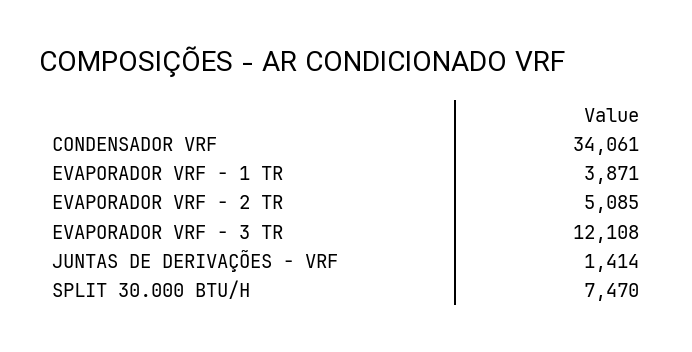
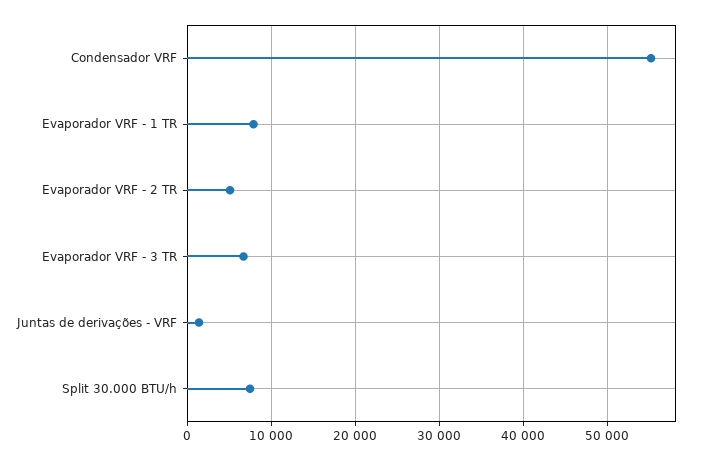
CONDENSADOR VRF: 34061 -> 55000
EVAPORADOR VRF - 1 TR: 3871 -> 8000
EVAPORADOR VRF - 3 TR: 12108 -> 7000

